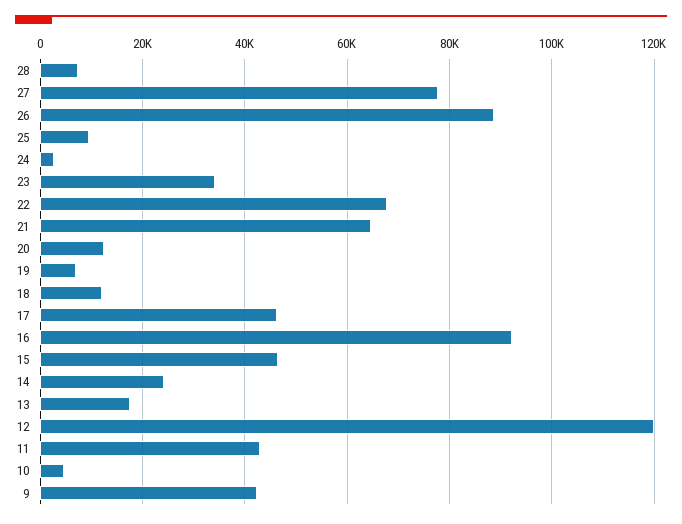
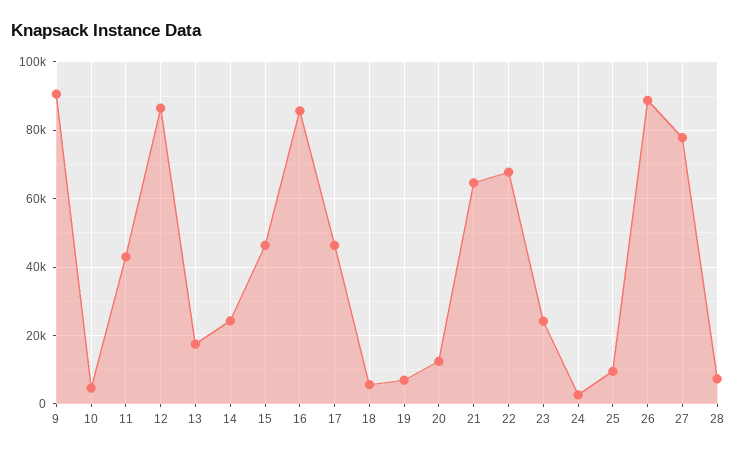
23: 34000 -> 24000
18: 12000 -> 6000
16: 92000 -> 86000
12: 120000 -> 86000
9: 42000 -> 90000

